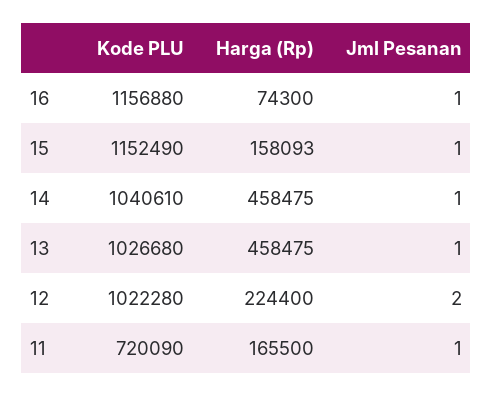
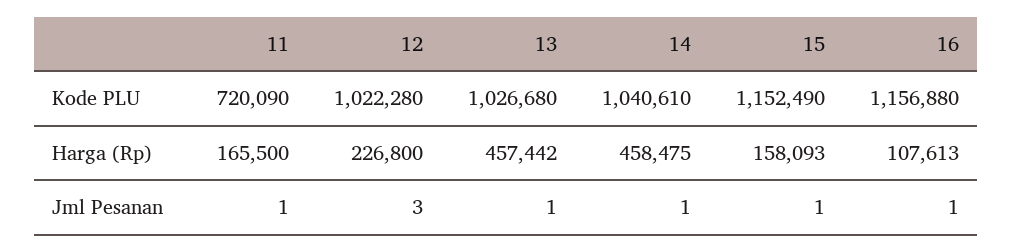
Harga (Rp), 16: 74300 -> 107613
Harga (Rp), 13: 458475 -> 457442
Harga (Rp), 12: 224400 -> 226800
Jml Pesanan, 12: 2 -> 3

